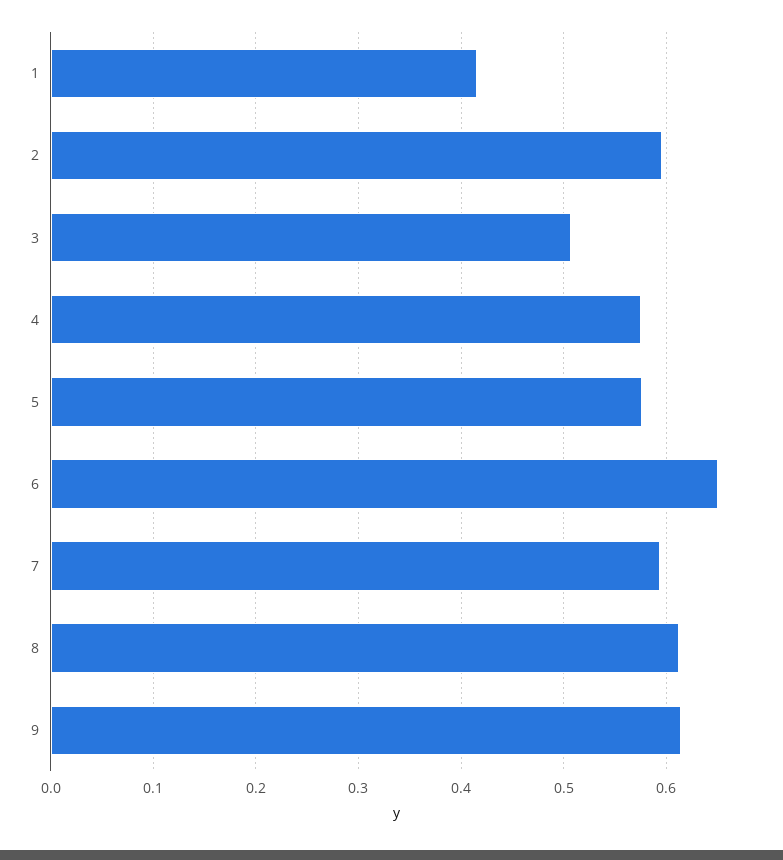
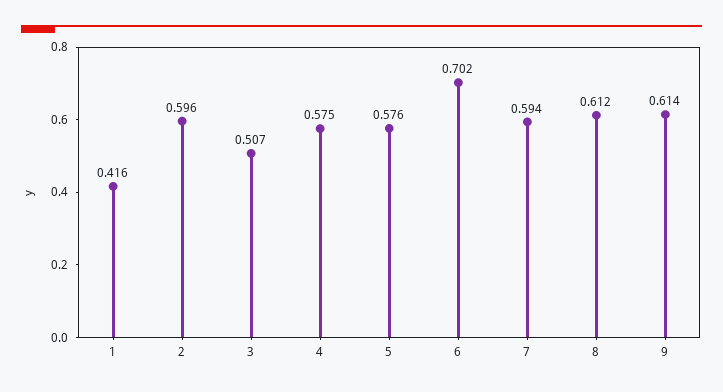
6: 0.65 -> 0.702

